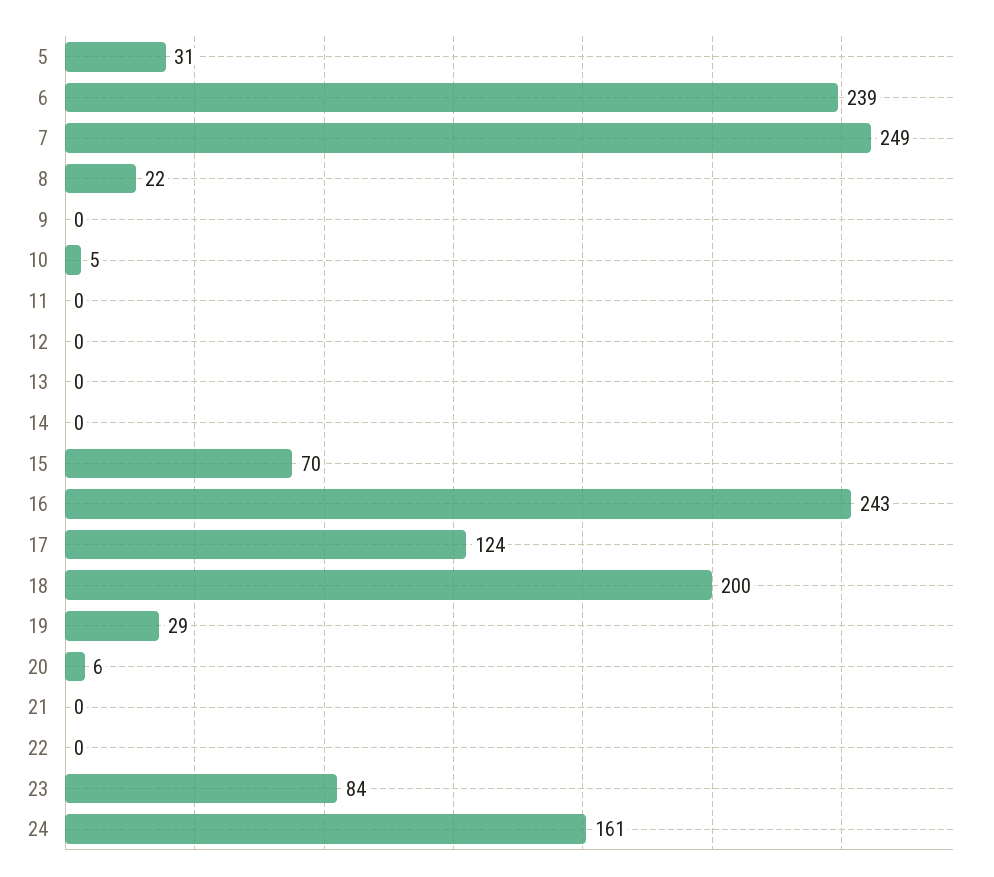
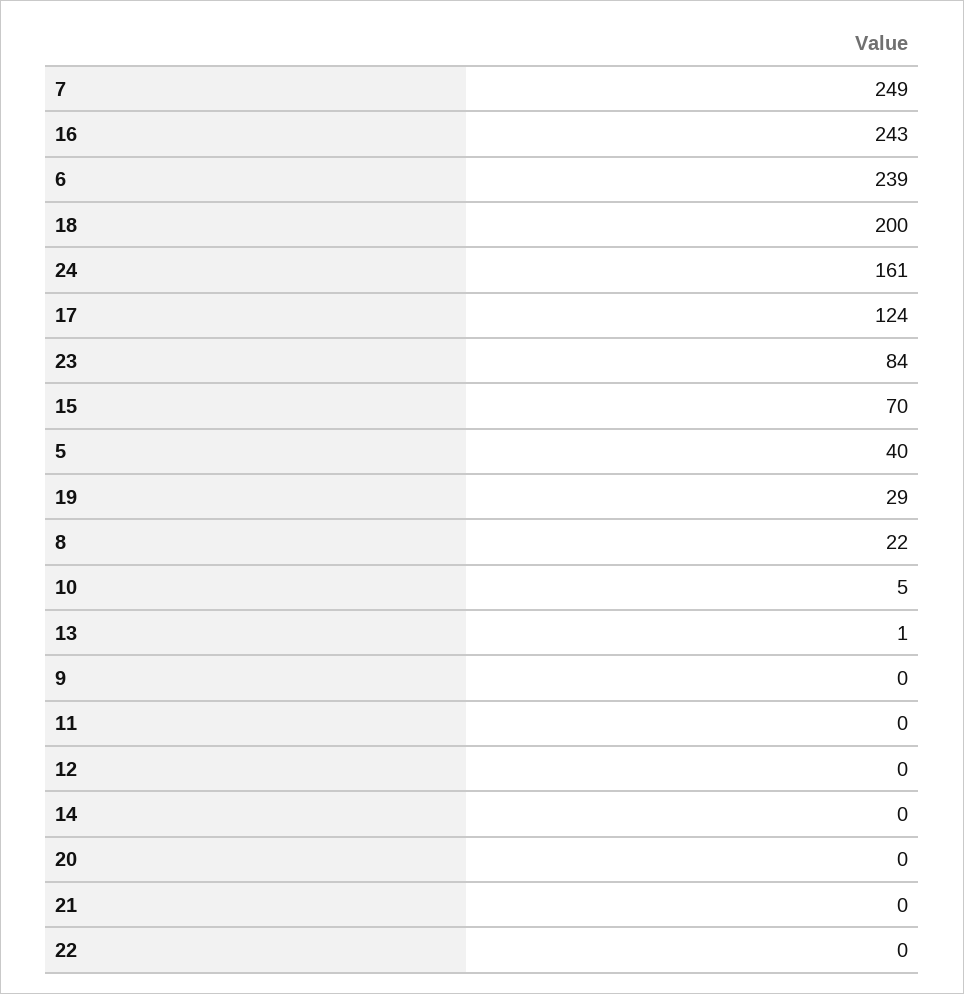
5: 31 -> 40
13: 0 -> 1
20: 6 -> 0

